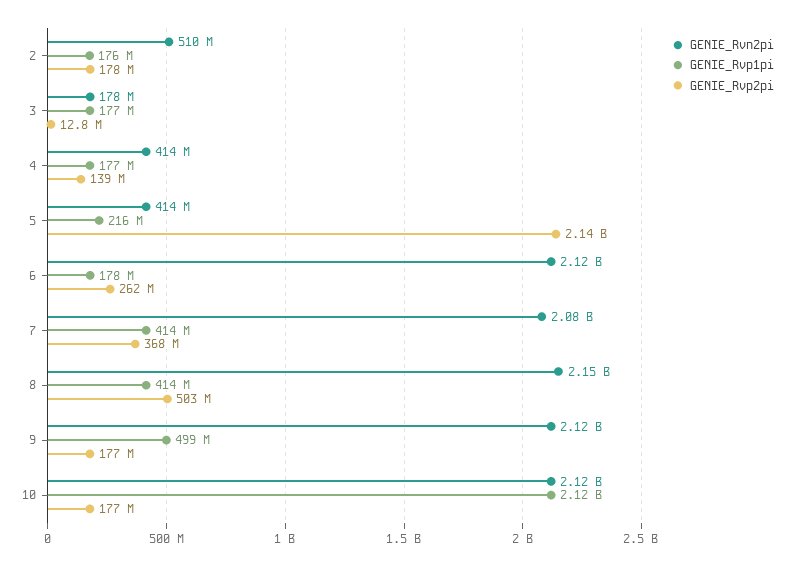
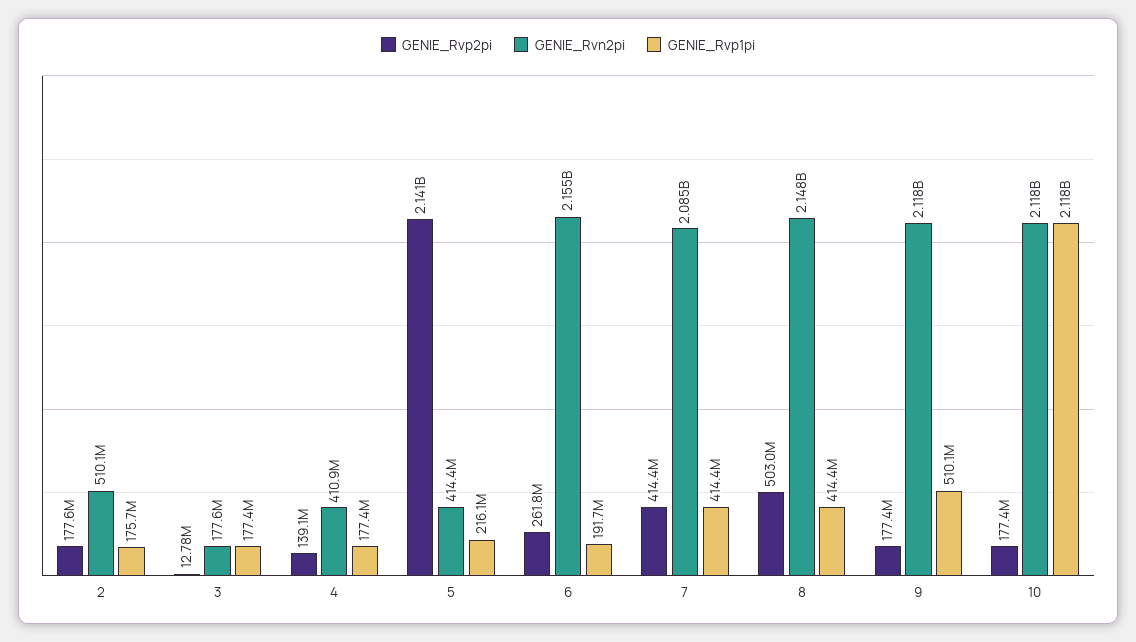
GENIE_Rvn2pi, 4: 414000000 -> 410900000
GENIE_Rvn2pi, 6: 2120000000 -> 2155000000
GENIE_Rvp1pi, 6: 178000000 -> 191700000
GENIE_Rvp2pi, 7: 368000000 -> 414400000
GENIE_Rvp1pi, 9: 499000000 -> 510100000

